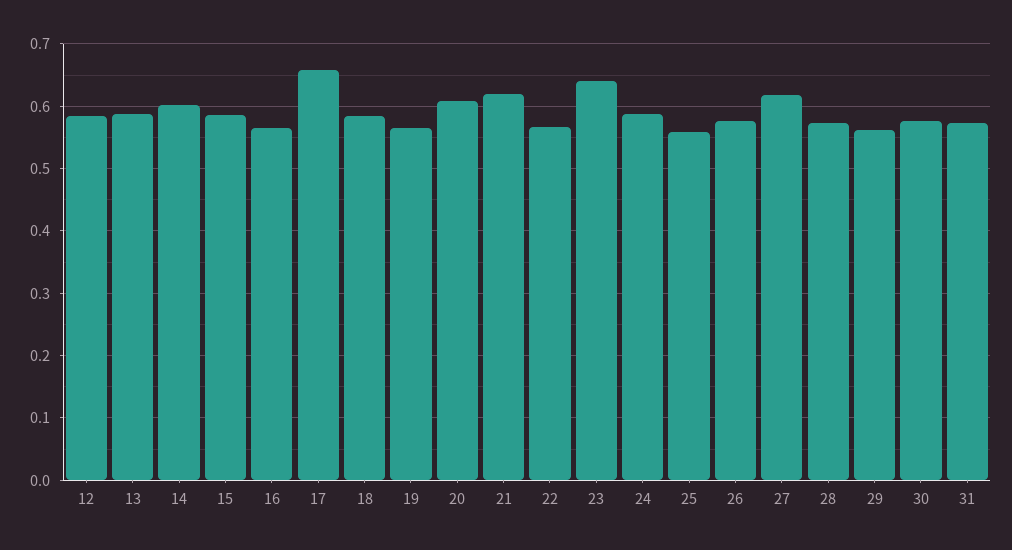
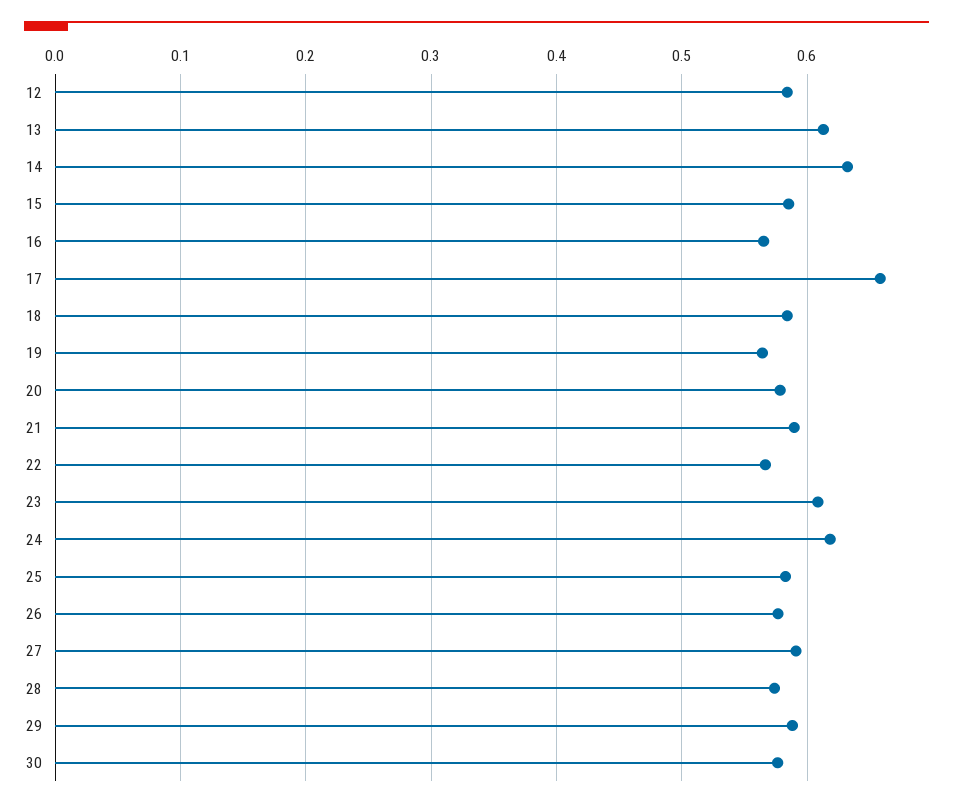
13: 0.59 -> 0.61
14: 0.6 -> 0.63
20: 0.61 -> 0.58
21: 0.62 -> 0.59
23: 0.64 -> 0.61
24: 0.59 -> 0.62
25: 0.56 -> 0.58
27: 0.62 -> 0.59
29: 0.56 -> 0.59
31: 0.57 -> none

